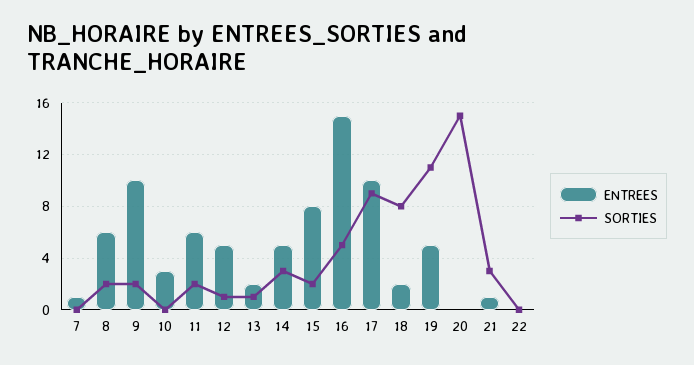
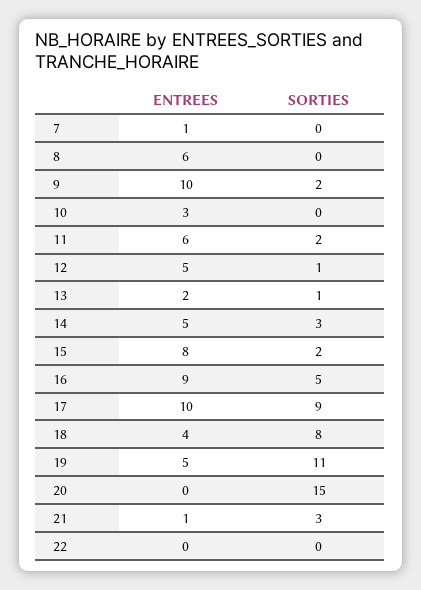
SORTIES, 8: 2 -> 0
ENTREES, 16: 15 -> 9
ENTREES, 18: 2 -> 4

